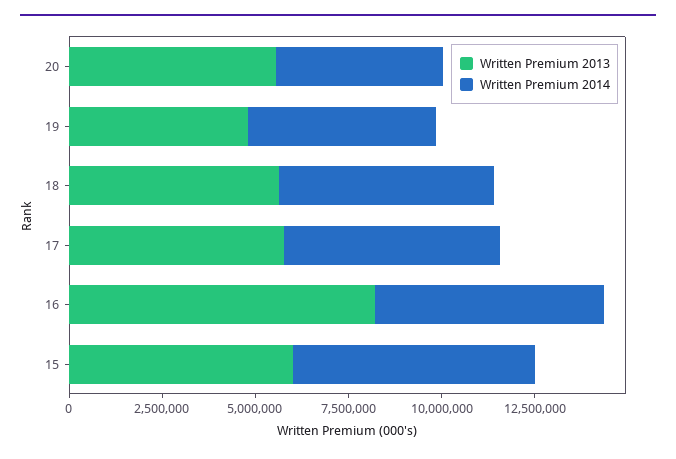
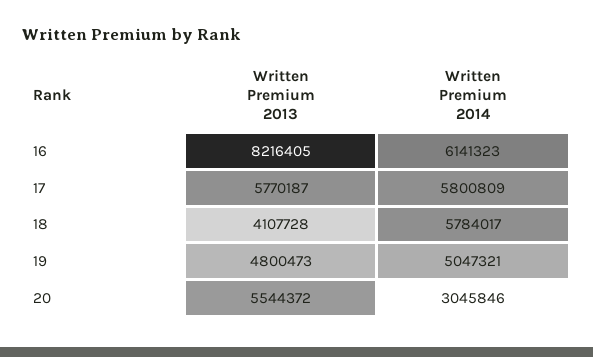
Written Premium 2014, 20: 4500000 -> 3045846
Written Premium 2013, 18: 5500000 -> 4107728
Written Premium 2013, 15: 6000000 -> none
Written Premium 2014, 15: 6500000 -> none

